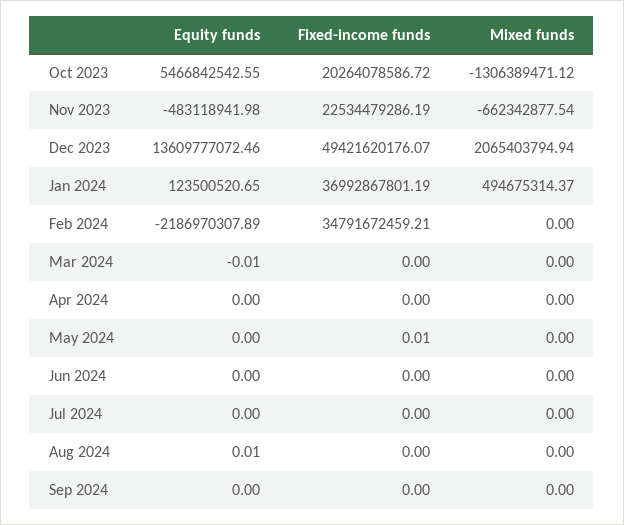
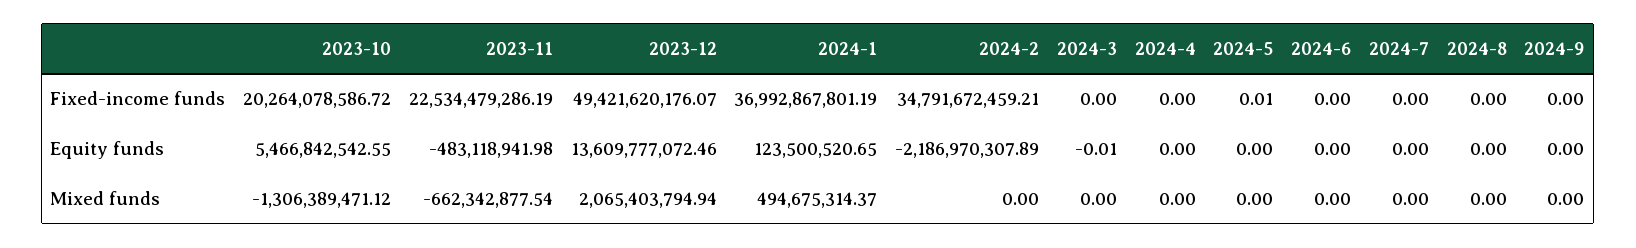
Equity funds, Aug 2024: 0.01 -> 0

